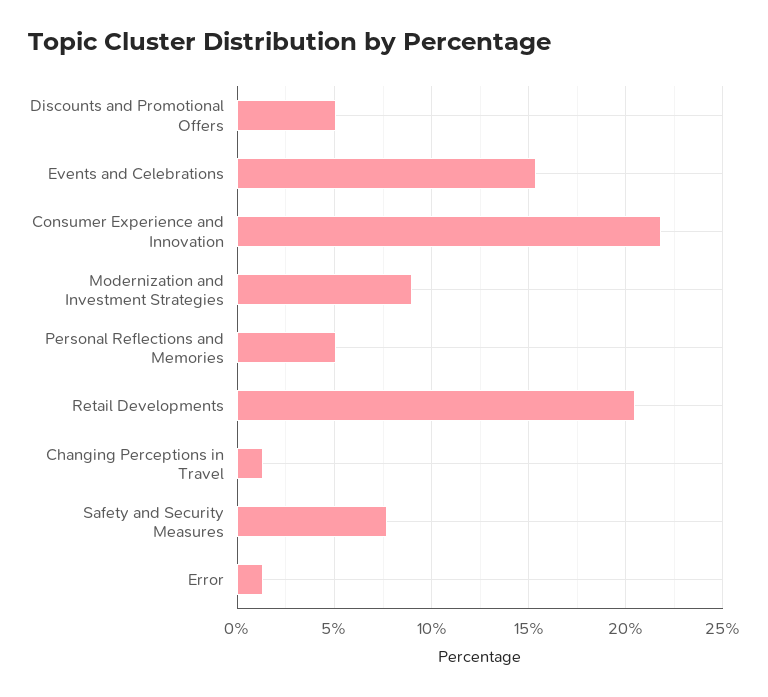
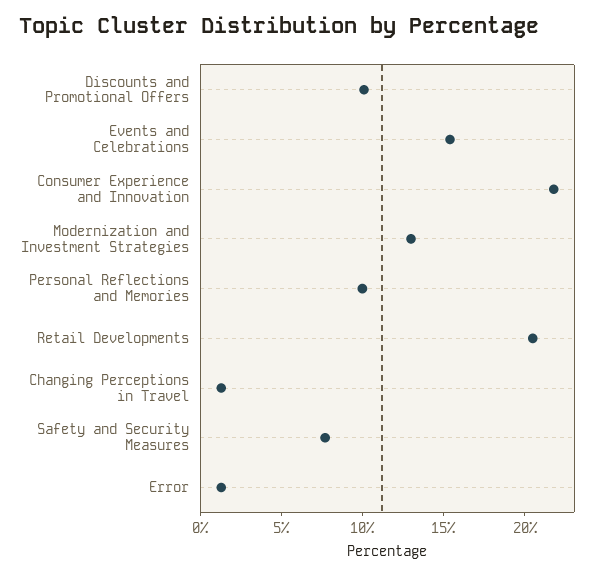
Discounts and Promotional Offers: 5 -> 10
Modernization and Investment Strategies: 9 -> 13
Personal Reflections and Memories: 5 -> 10

